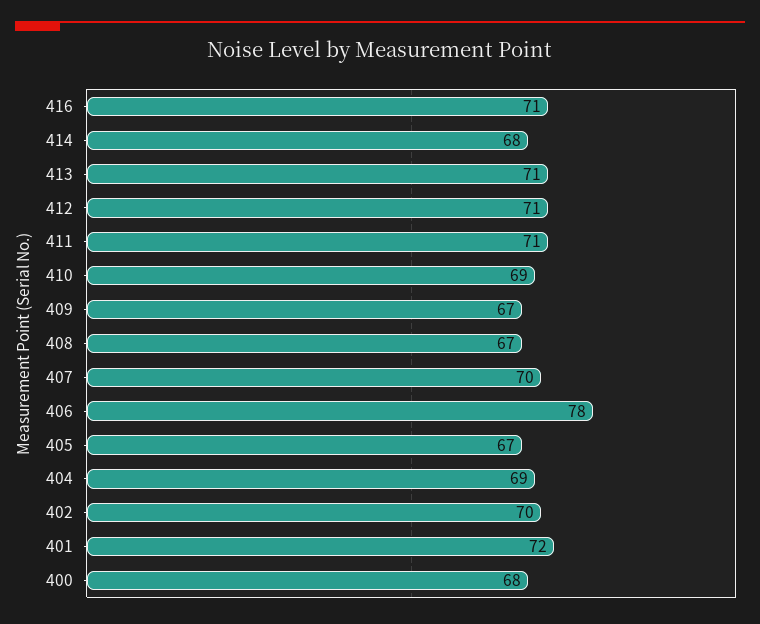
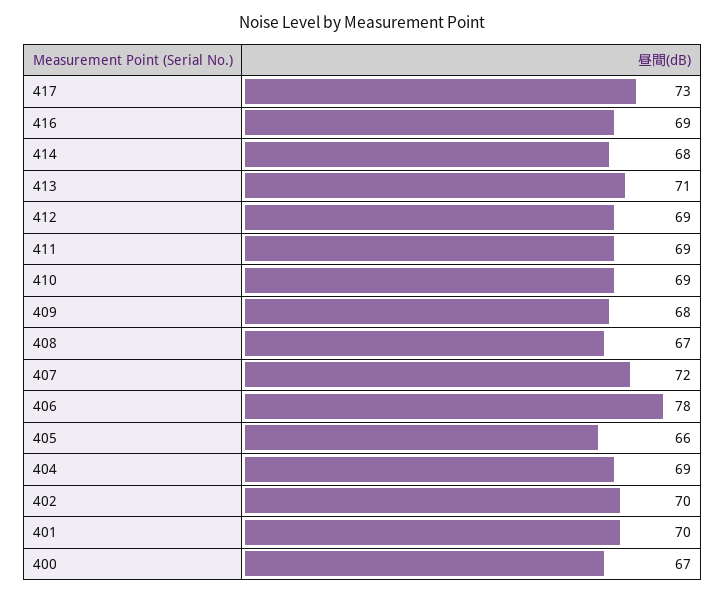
416: 71 -> 69
412: 71 -> 69
411: 71 -> 69
409: 67 -> 68
407: 70 -> 72
405: 67 -> 66
401: 72 -> 70
400: 68 -> 67
417: none -> 73

